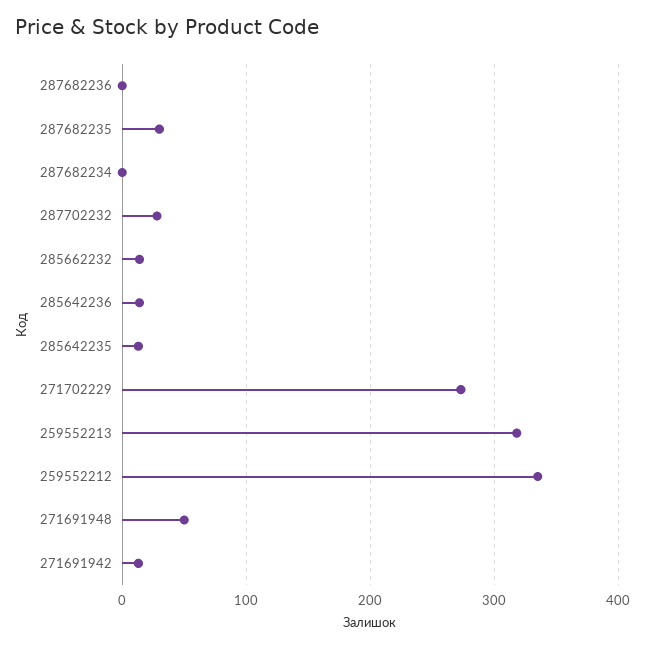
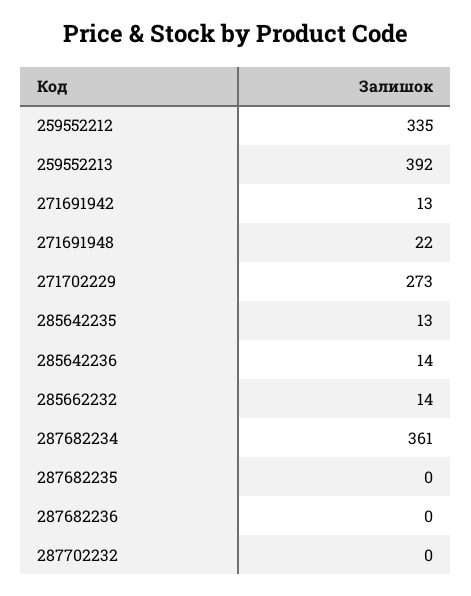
287682235: 30 -> 0
287682234: 0 -> 361
287702232: 30 -> 0
259552213: 320 -> 392
271691948: 50 -> 22

